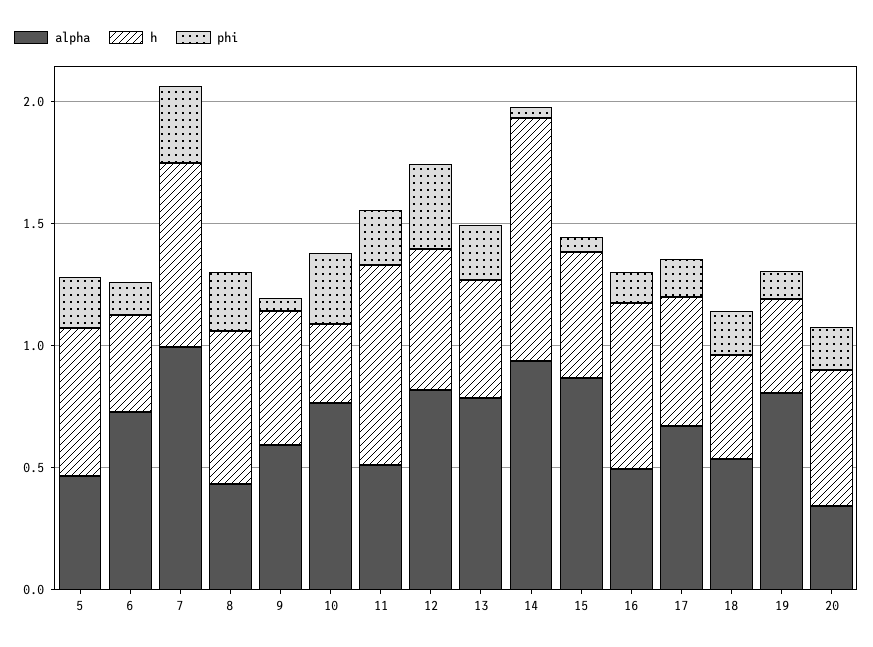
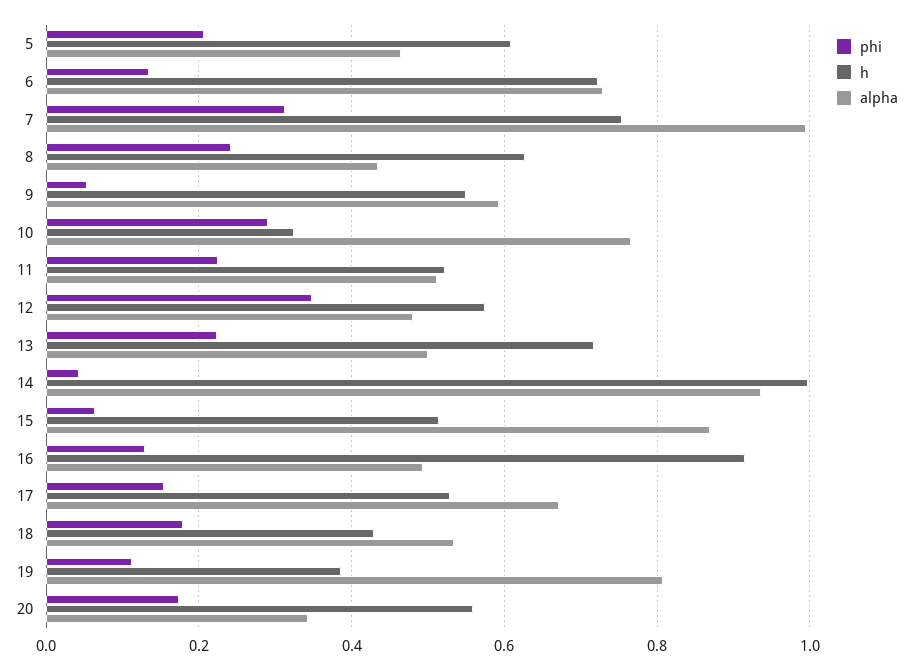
h, 6: 0.4 -> 0.72
h, 11: 0.8 -> 0.52
alpha, 12: 0.8 -> 0.48
alpha, 13: 0.8 -> 0.5
h, 13: 0.5 -> 0.72
h, 16: 0.7 -> 0.92

